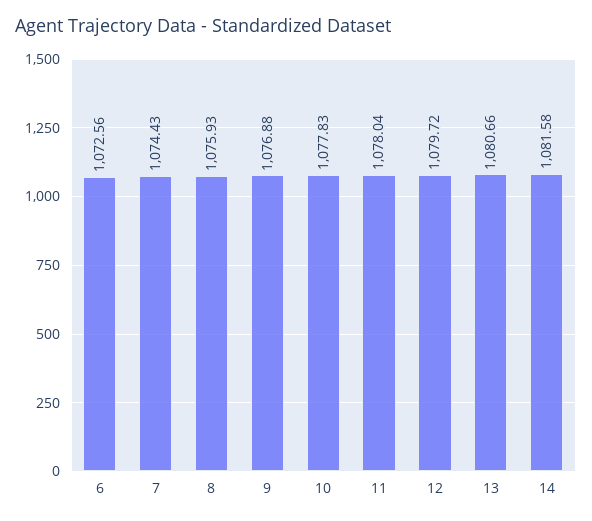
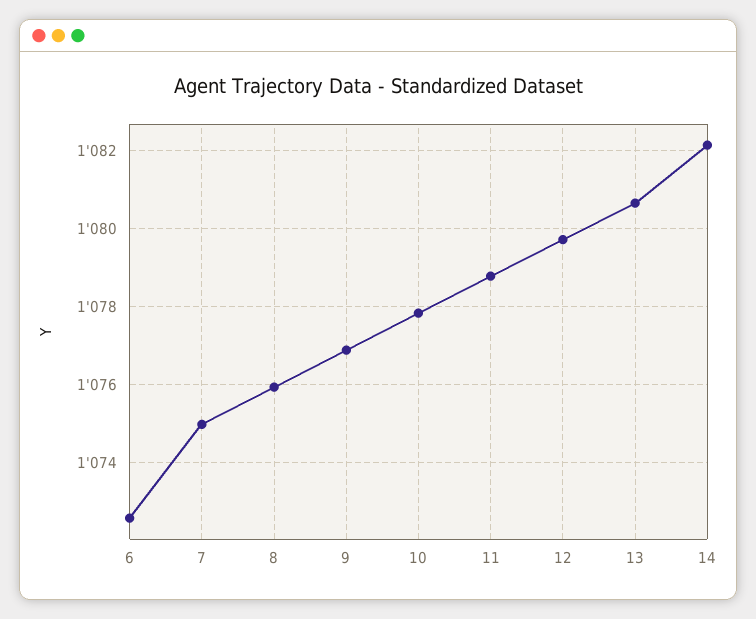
7: 1074.43 -> 1075
11: 1078.04 -> 1078.8
14: 1081.58 -> 1082.2

